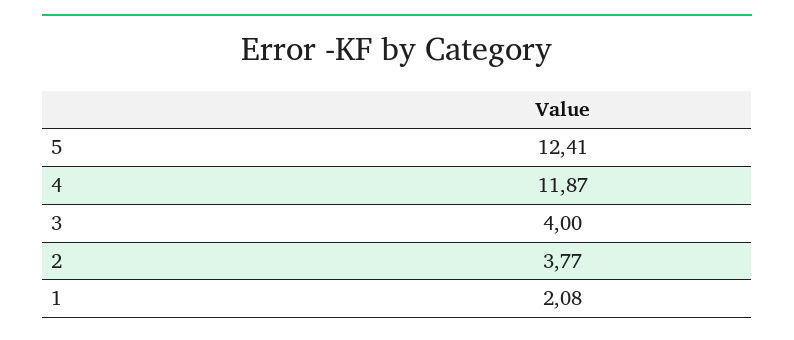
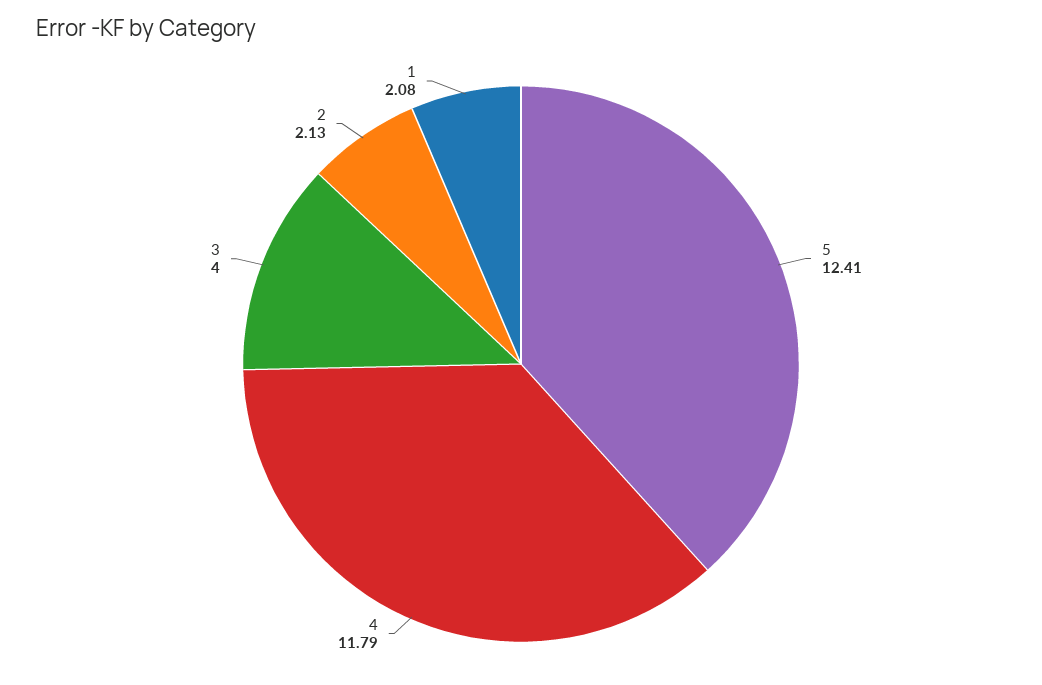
4: 11.87 -> 11.79
2: 3.77 -> 2.13

